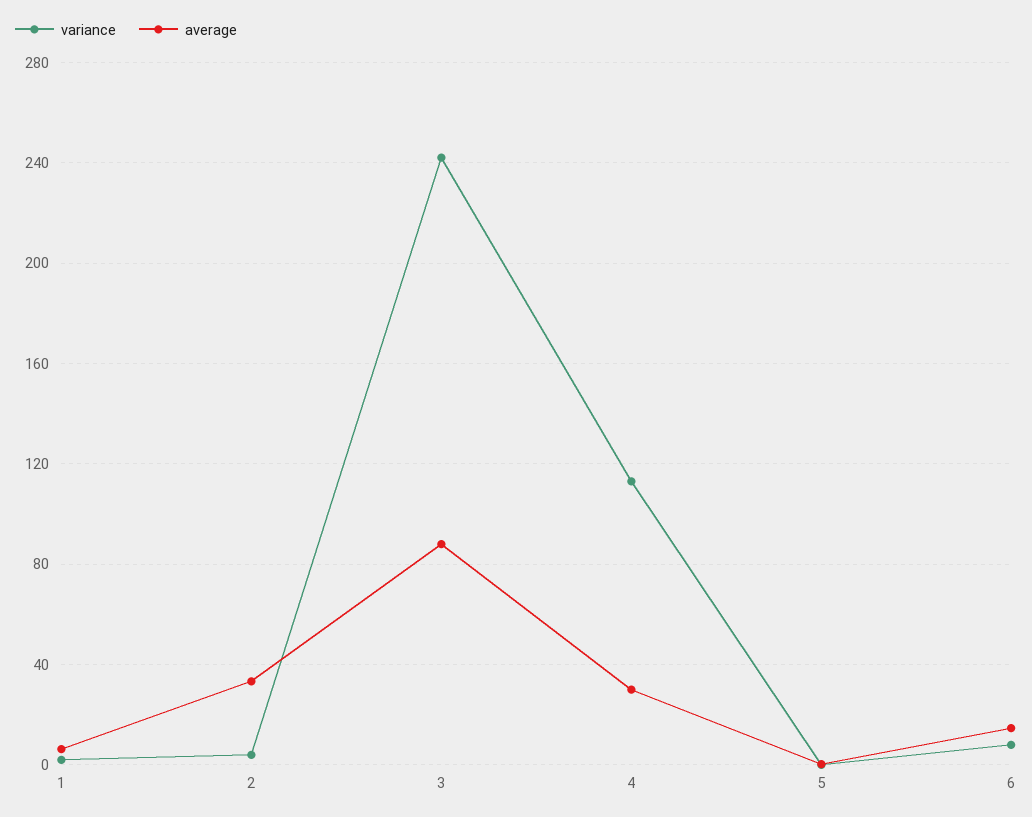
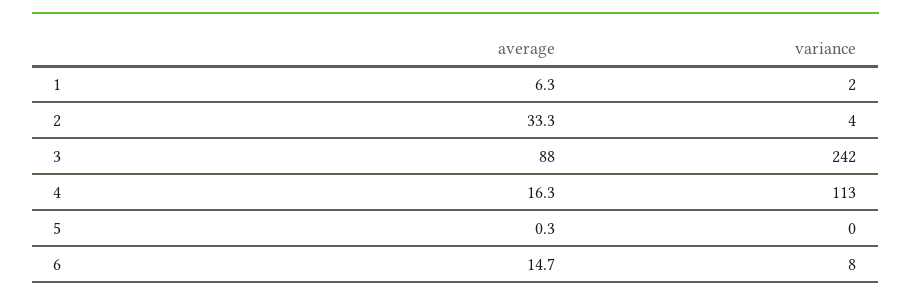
average, 4: 30 -> 16.3

